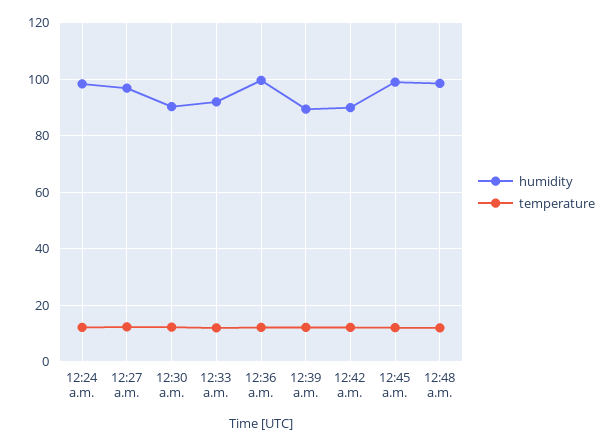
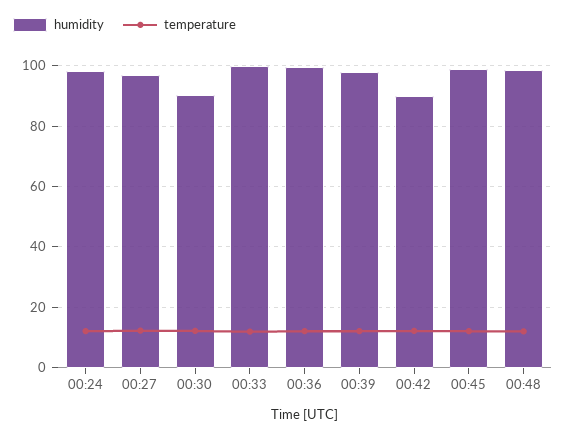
humidity, 12:33 a.m.: 92.5 -> 100
humidity, 12:39 a.m.: 90 -> 98

